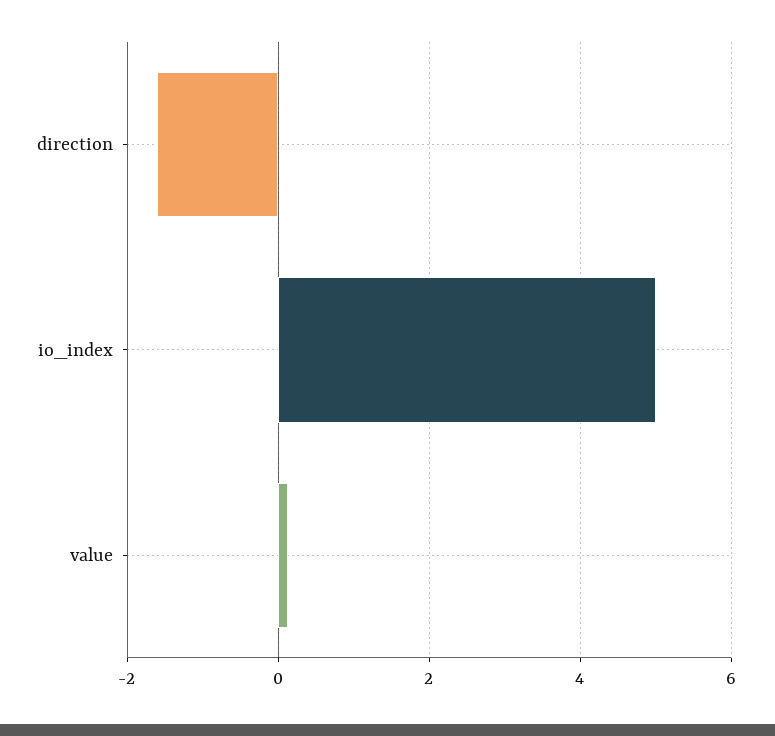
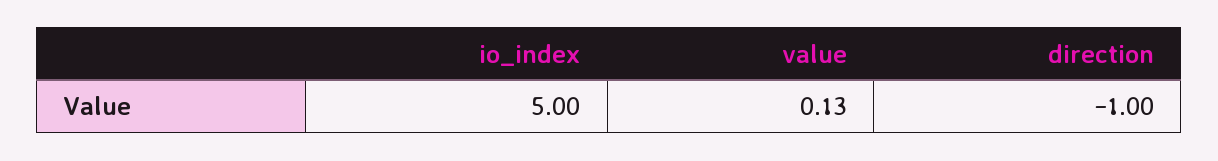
direction: -1.6 -> -1

